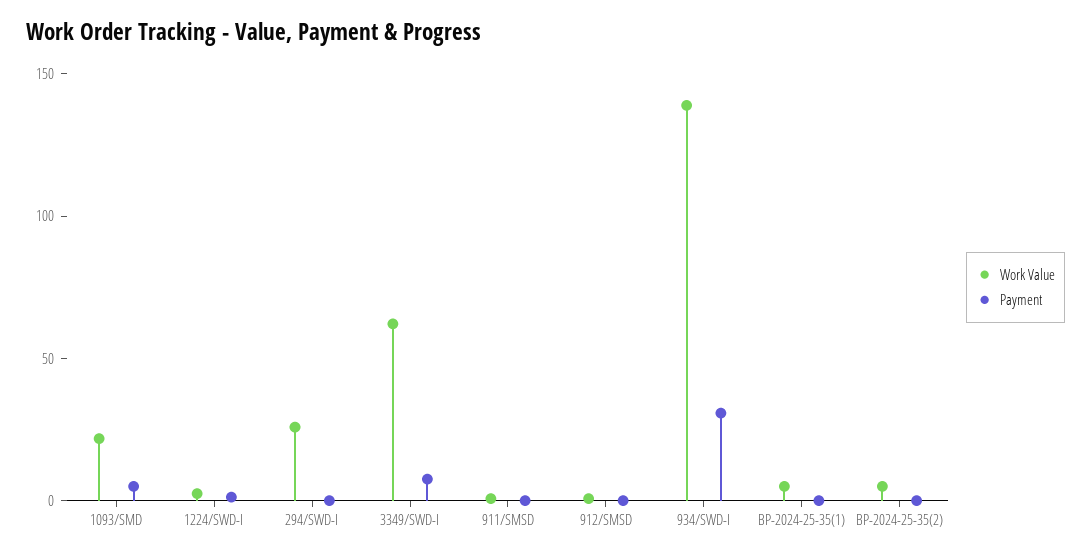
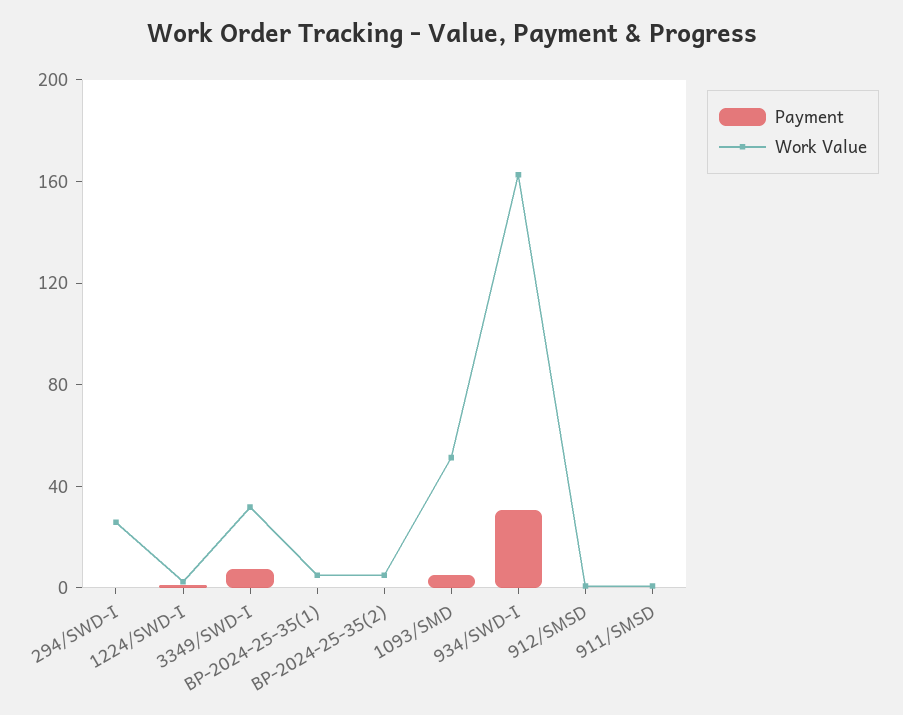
Work Value, 1093/SMD: 20 -> 50
Work Value, 3349/SWD-I: 60 -> 30
Work Value, 934/SWD-I: 140 -> 160

